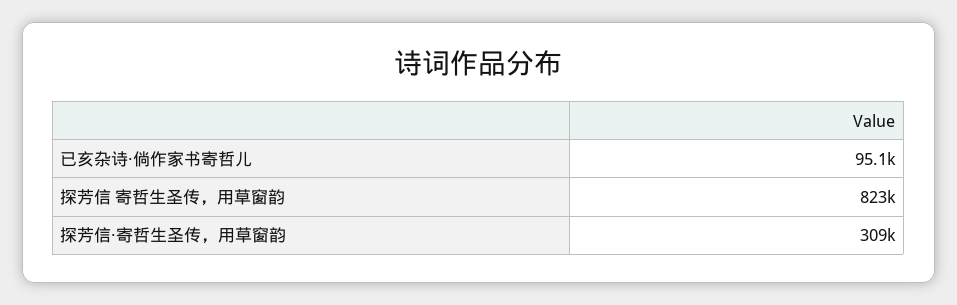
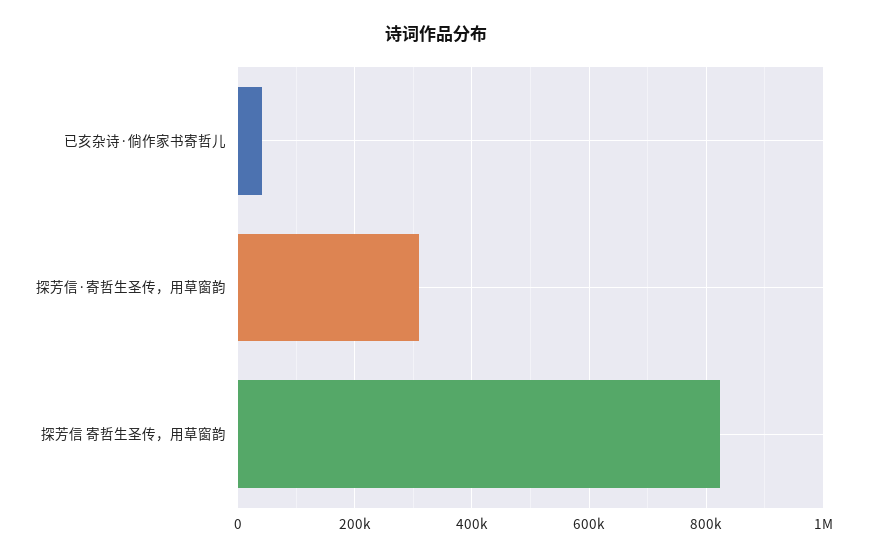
已亥杂诗·倘作家书寄哲儿: 95100 -> 40000

